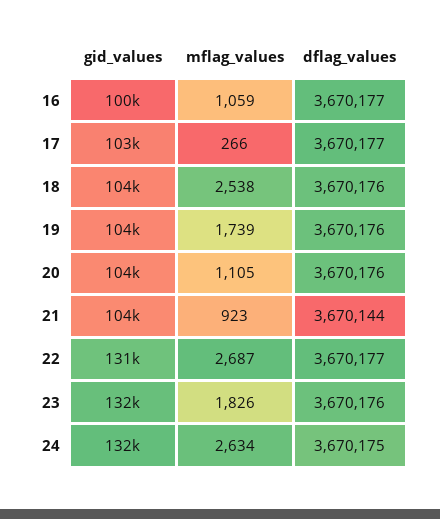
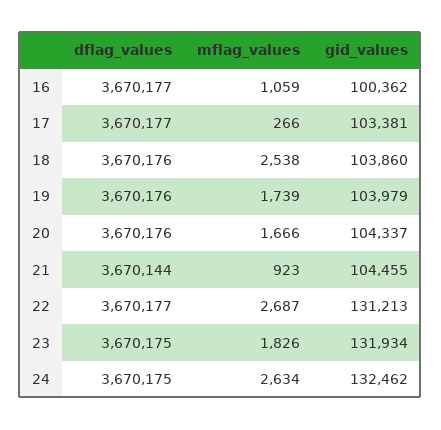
mflag_values, 20: 1105 -> 1666
dflag_values, 23: 3670176 -> 3670175

